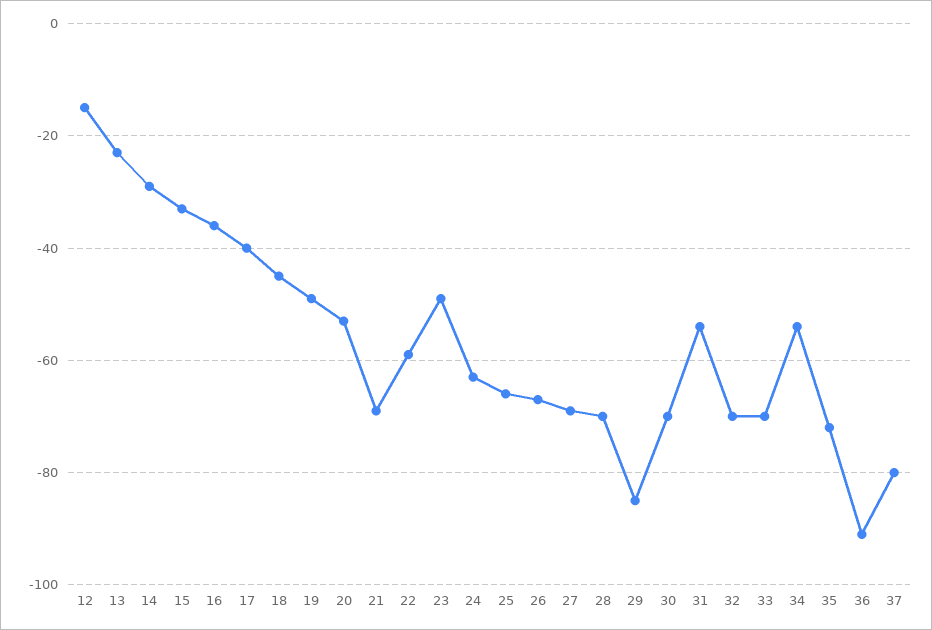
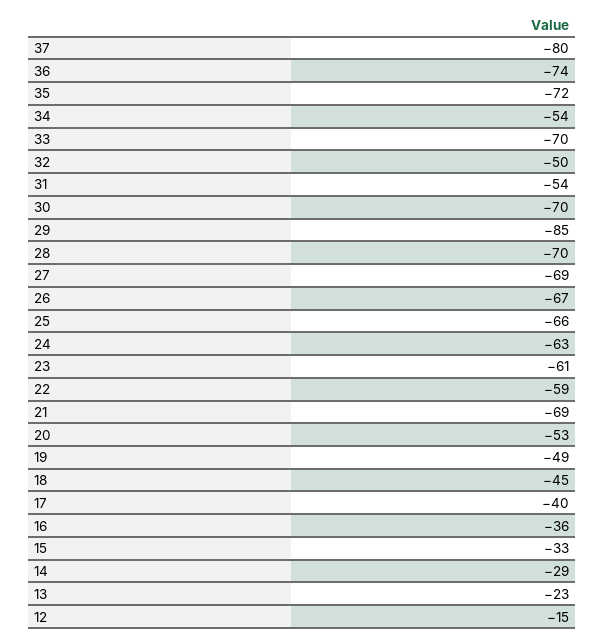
23: -50 -> -61
32: -70 -> -50
36: -90 -> -74

